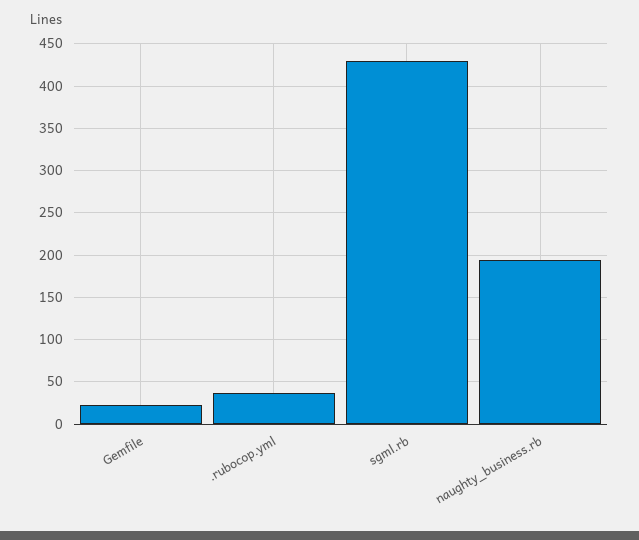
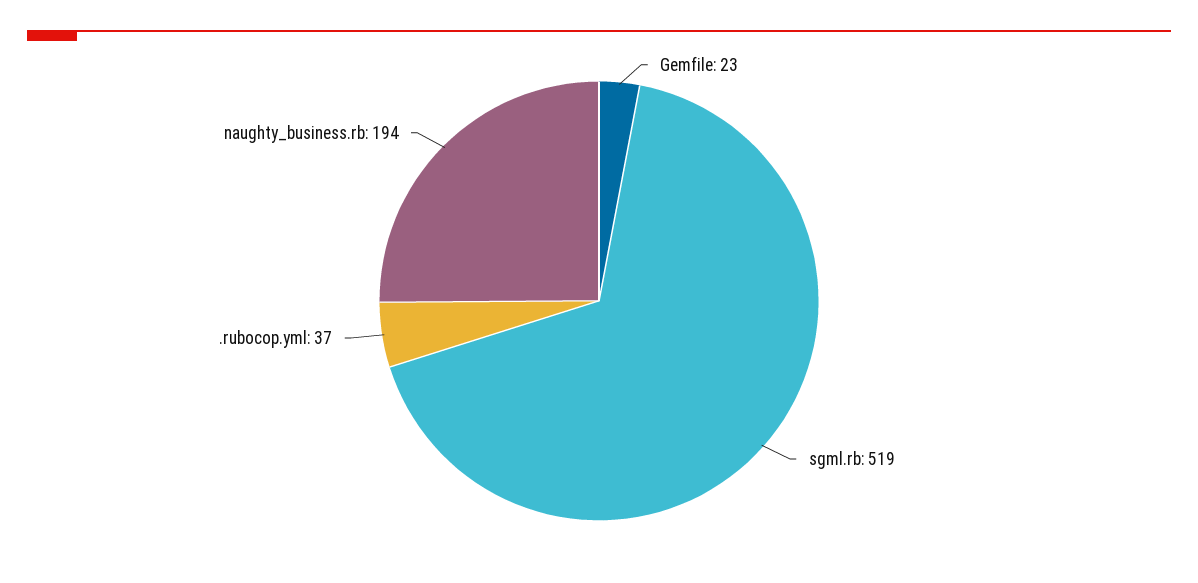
sgml.rb: 430 -> 519

